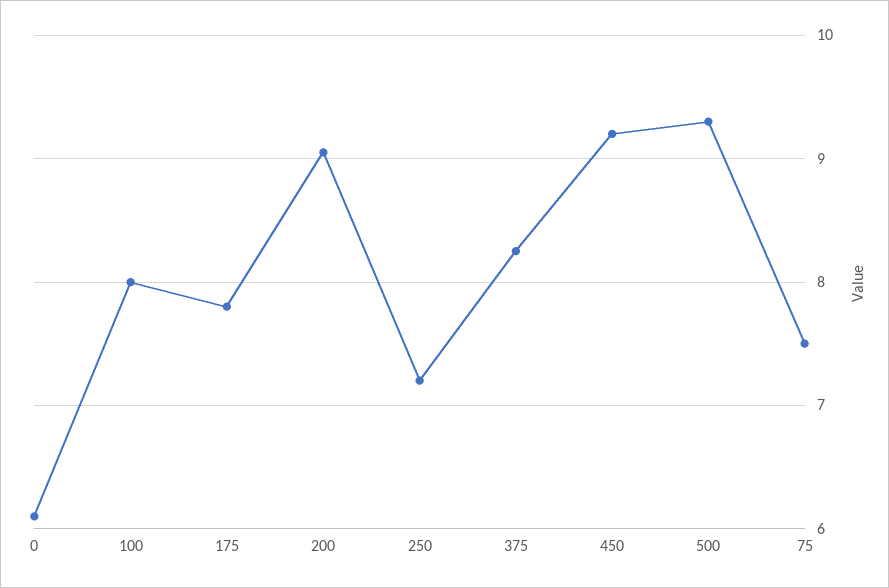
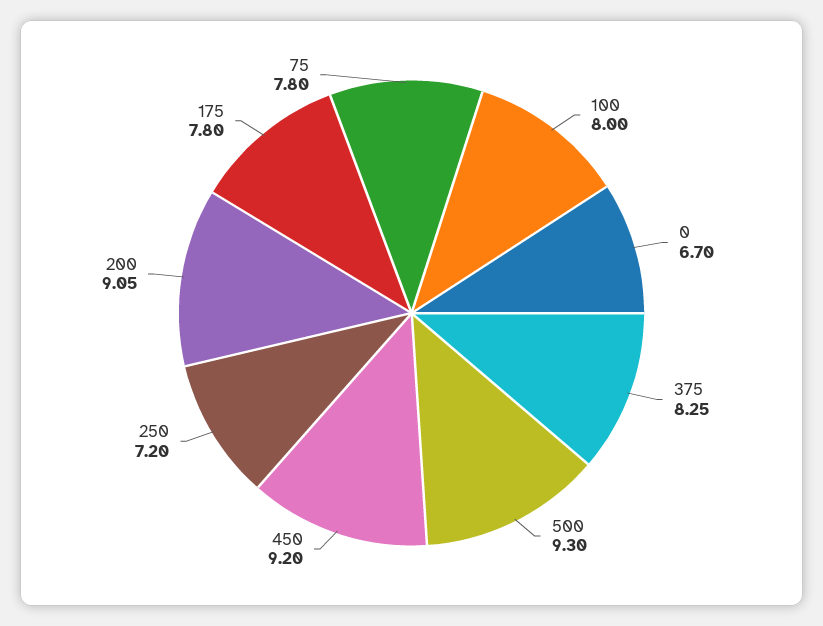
0: 6.1 -> 6.7
75: 7.5 -> 7.8

